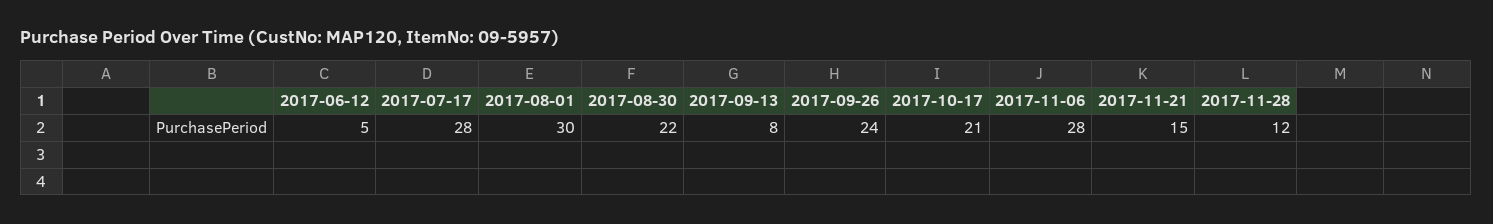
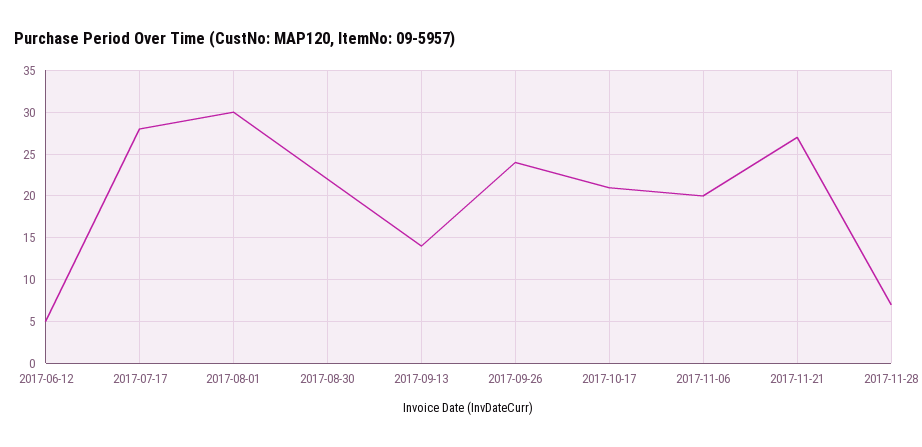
2017-09-13: 8 -> 14
2017-11-06: 28 -> 20
2017-11-21: 15 -> 27
2017-11-28: 12 -> 7

